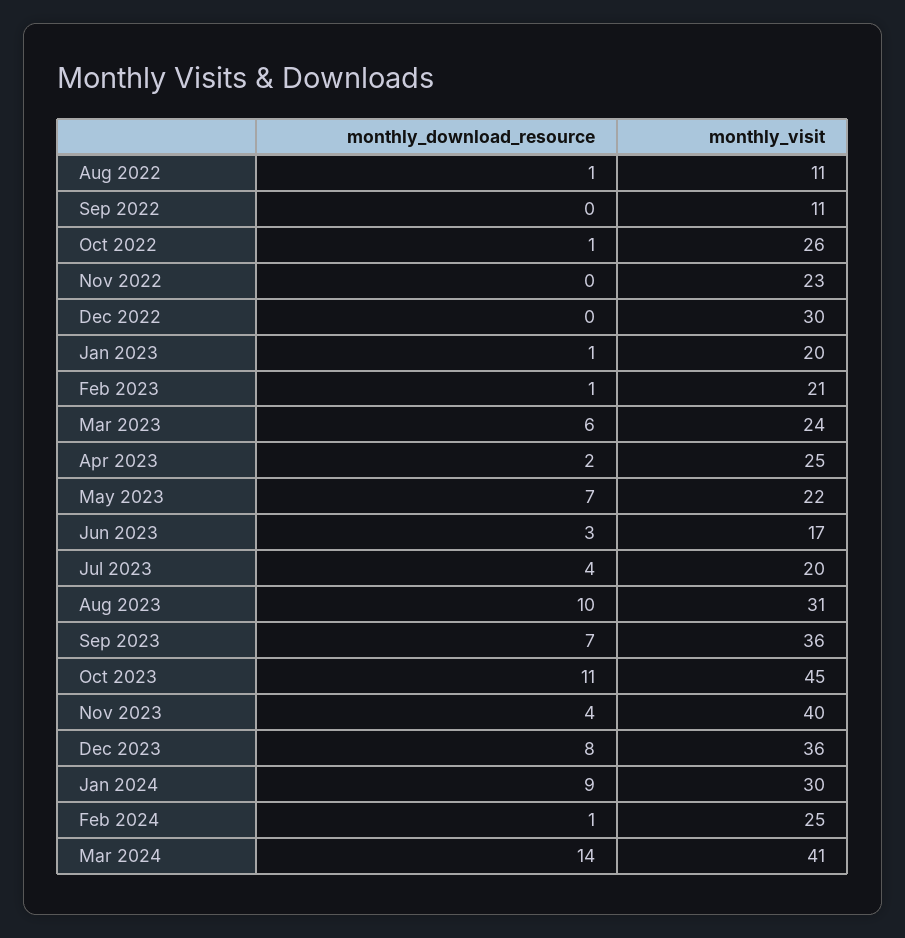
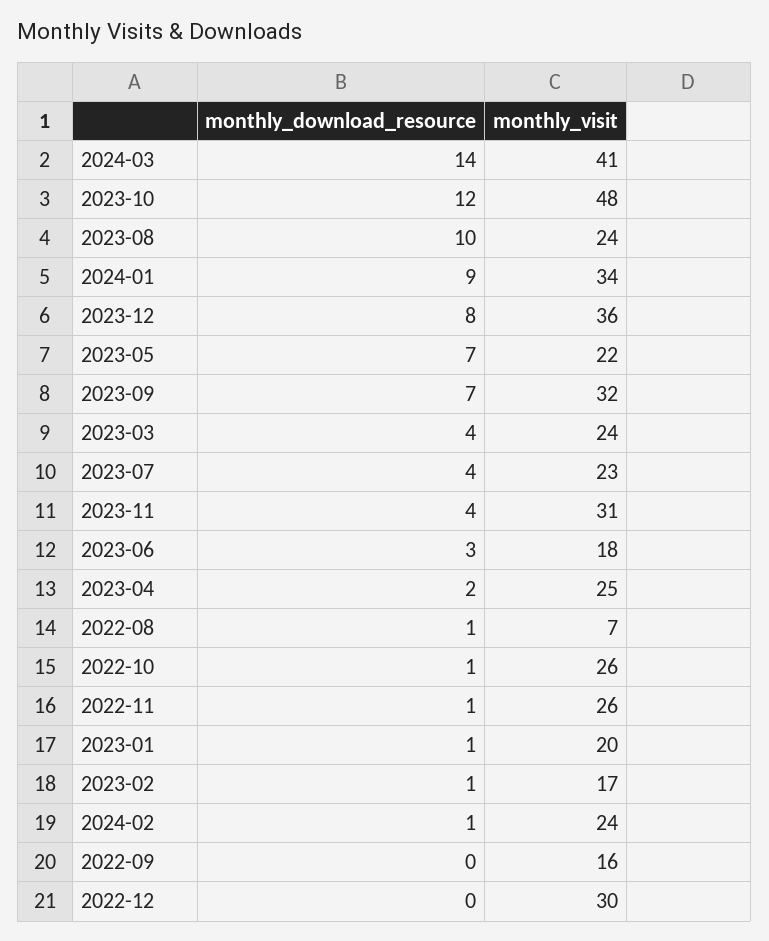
monthly_visit, Aug 2022: 11 -> 7
monthly_visit, Sep 2022: 11 -> 16
monthly_download_resource, Nov 2022: 0 -> 1
monthly_visit, Nov 2022: 23 -> 26
monthly_visit, Feb 2023: 21 -> 17
monthly_download_resource, Mar 2023: 6 -> 4
monthly_visit, Jun 2023: 17 -> 18
monthly_visit, Jul 2023: 20 -> 23
monthly_visit, Aug 2023: 31 -> 24
monthly_visit, Sep 2023: 36 -> 32
monthly_download_resource, Oct 2023: 11 -> 12
monthly_visit, Oct 2023: 45 -> 48
monthly_visit, Nov 2023: 40 -> 31
monthly_visit, Jan 2024: 30 -> 34
monthly_visit, Feb 2024: 25 -> 24

